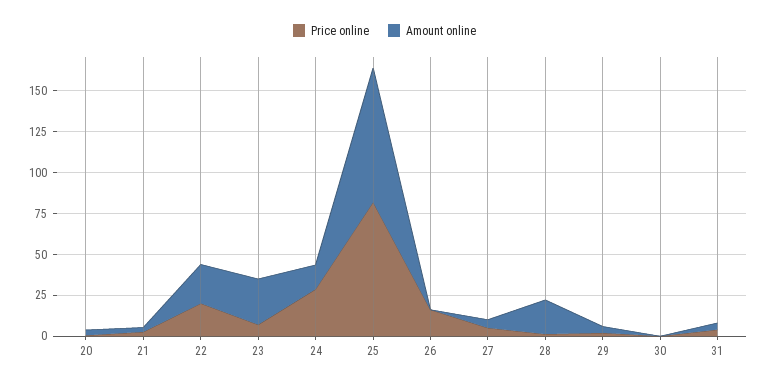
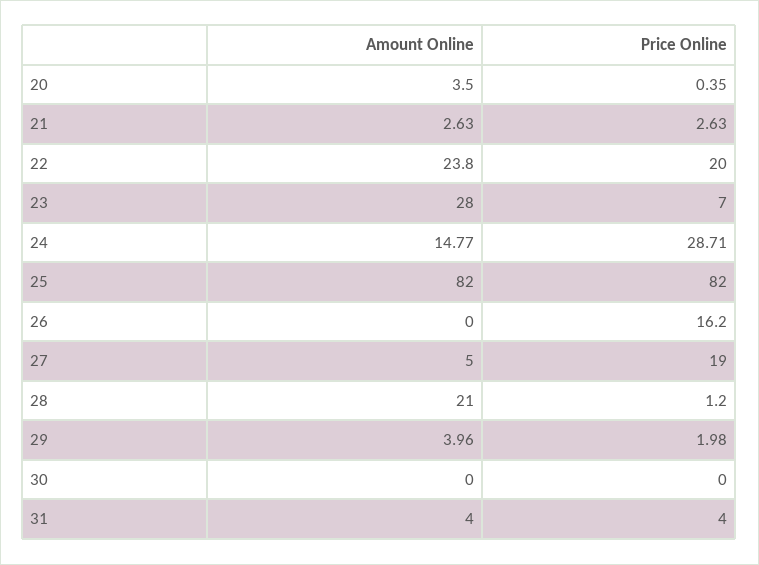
Price online, 27: 5 -> 19

